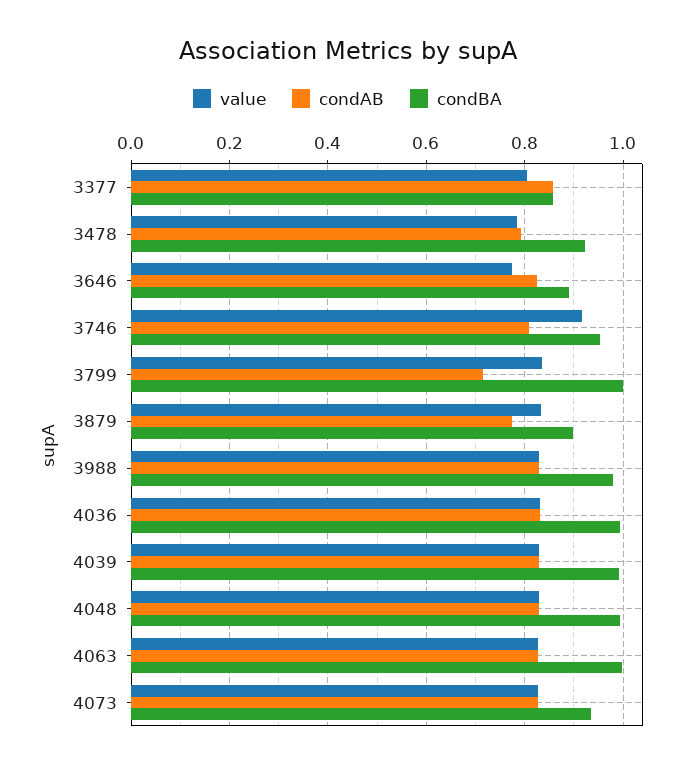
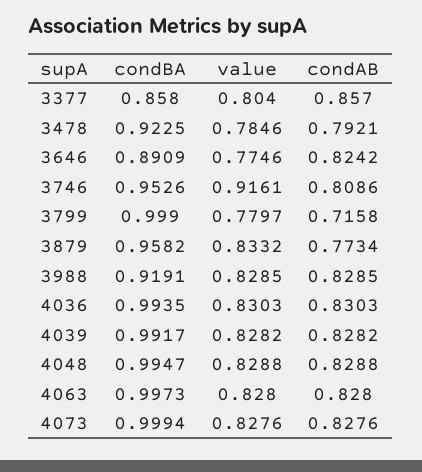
value, 3799: 0.84 -> 0.7797
condBA, 3879: 0.9 -> 0.9582
condBA, 3988: 0.98 -> 0.9191
condBA, 4073: 0.94 -> 0.9994

